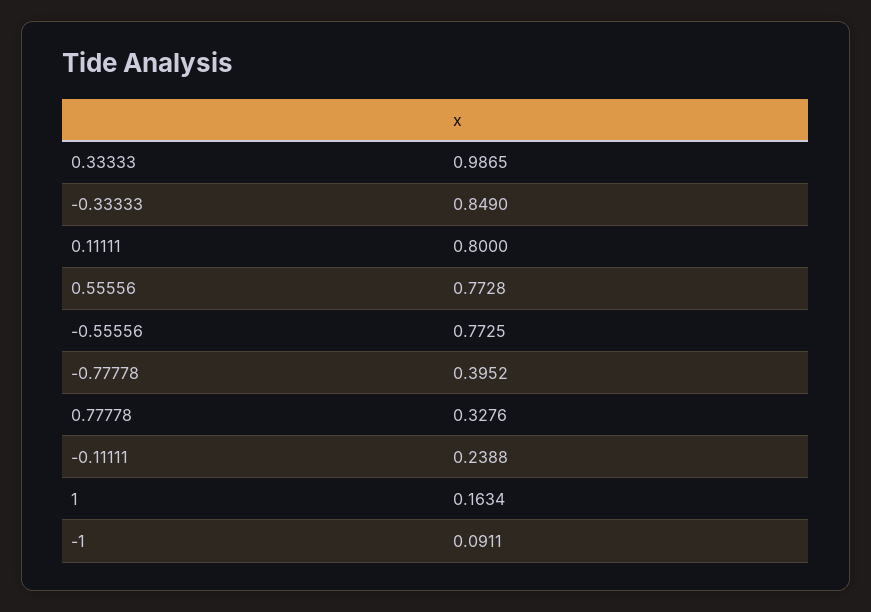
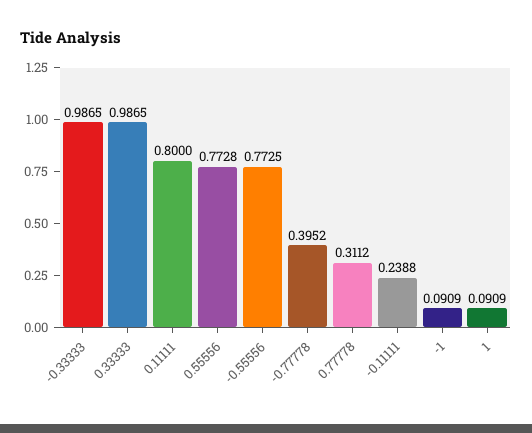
-0.33333: 0.849 -> 0.9865
0.77778: 0.3276 -> 0.3112
1: 0.1634 -> 0.0909
-1: 0.0911 -> 0.0909

